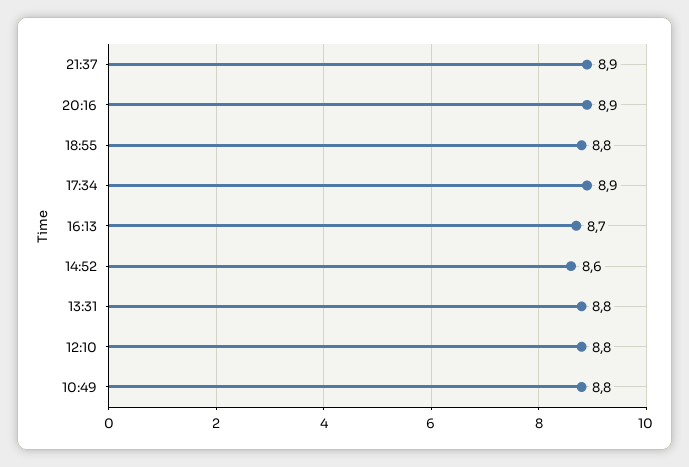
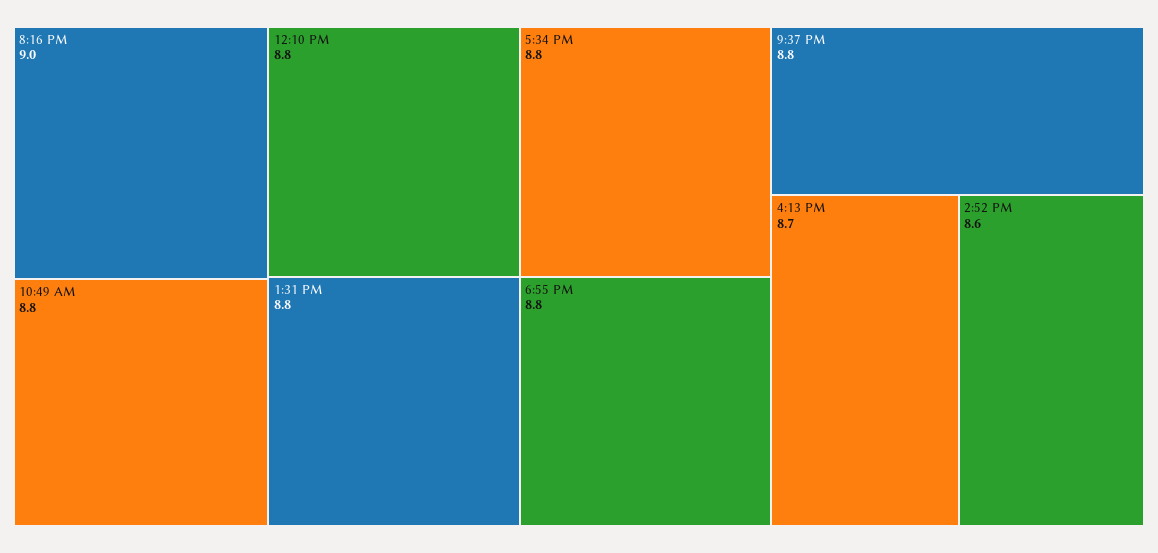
21:37: 8.9 -> 8.8
20:16: 8.9 -> 9
17:34: 8.9 -> 8.8

